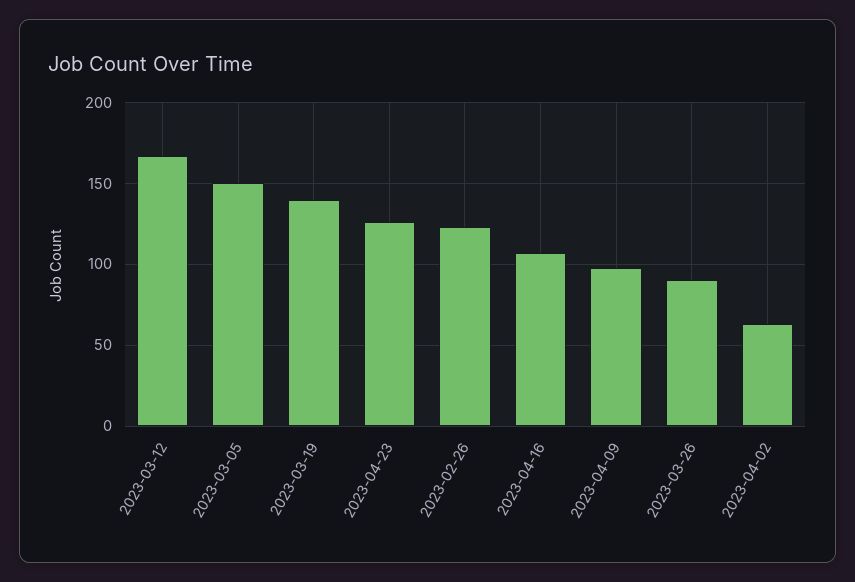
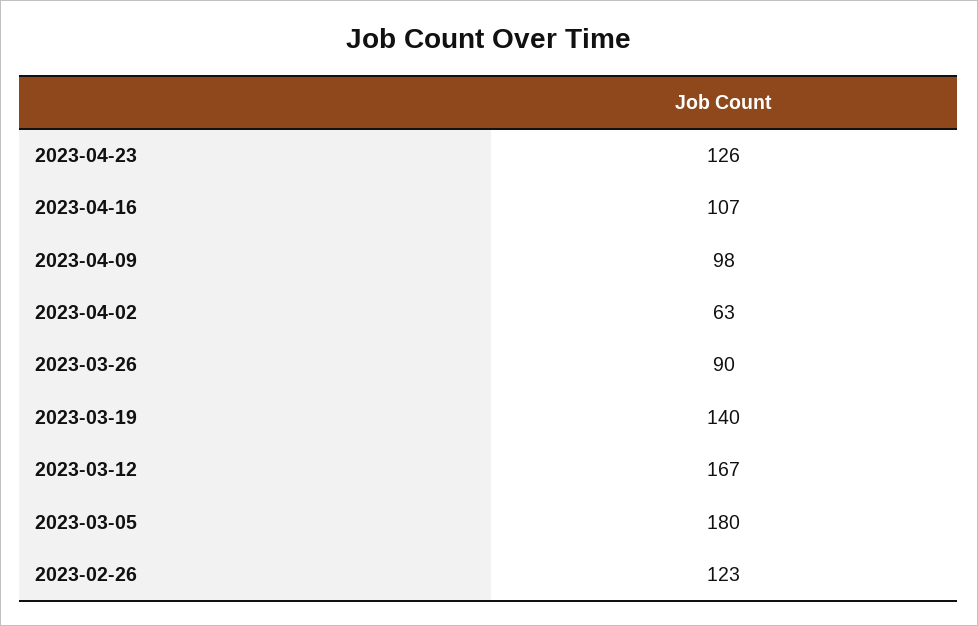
2023-03-05: 150 -> 180

